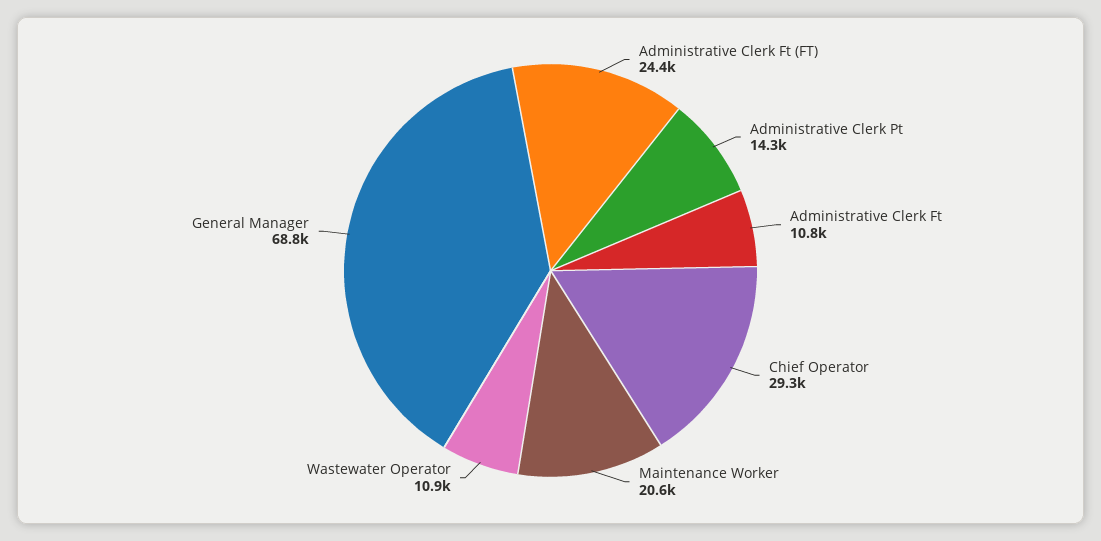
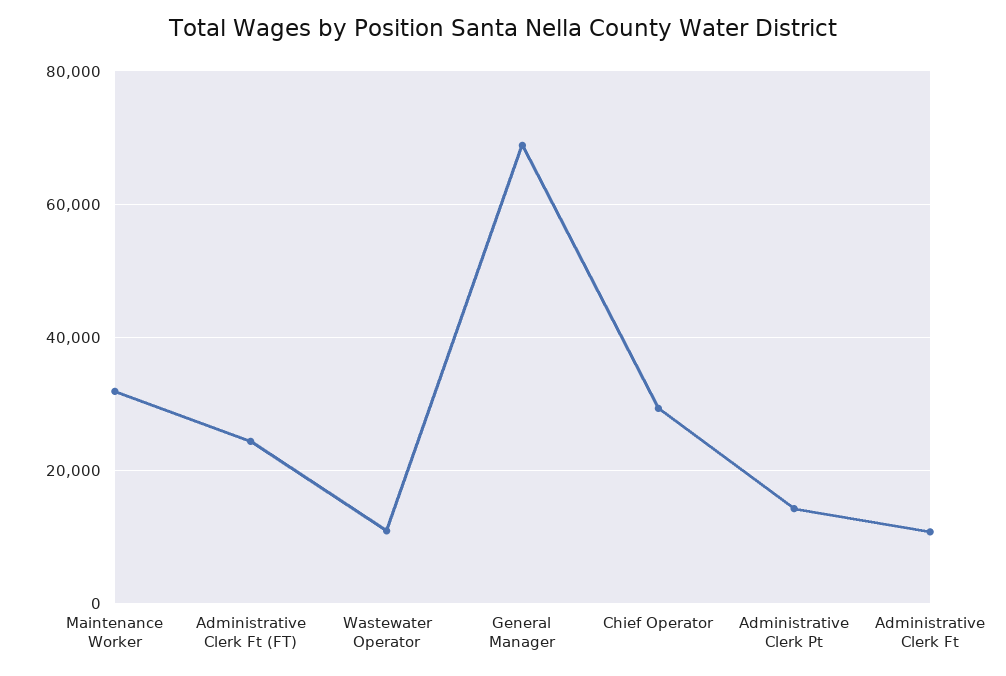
Maintenance Worker: 20600 -> 32000

